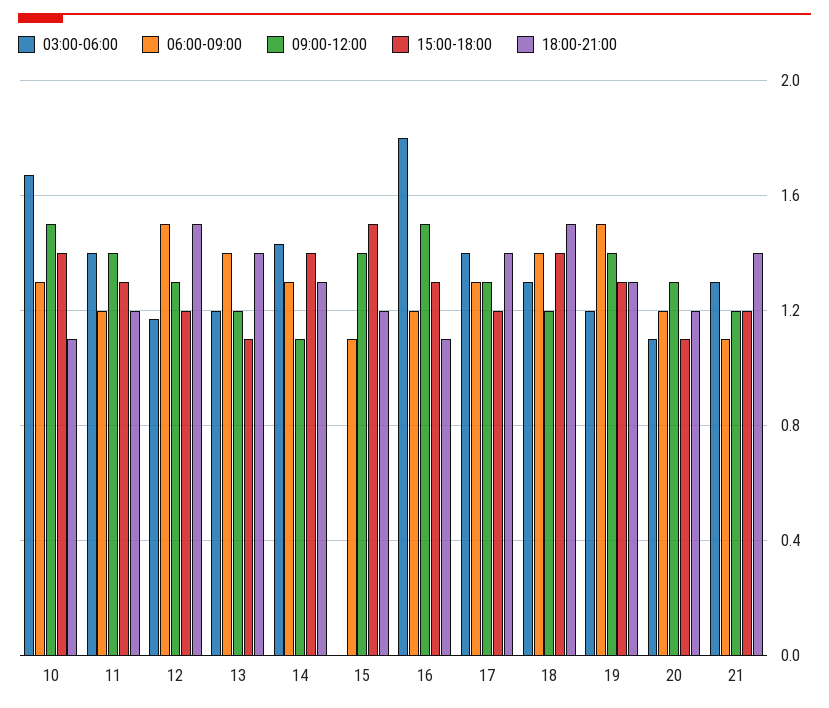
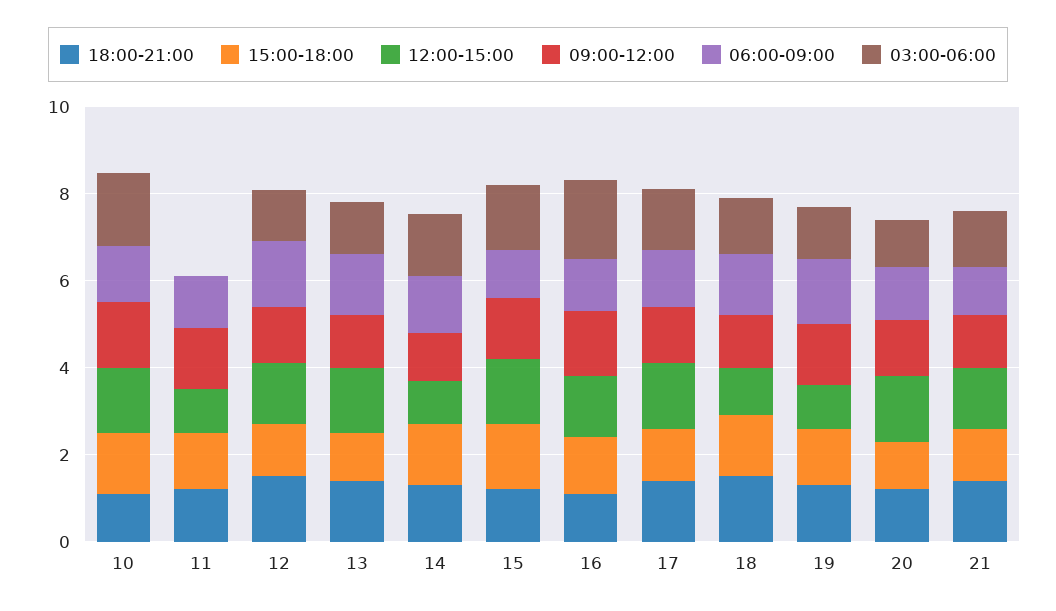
03:00-06:00, 11: 1.4 -> 0
03:00-06:00, 15: 0 -> 1.5
12:00-15:00, 10: none -> 1.5
12:00-15:00, 11: none -> 1
12:00-15:00, 12: none -> 1.5
12:00-15:00, 13: none -> 1.5
12:00-15:00, 14: none -> 1
12:00-15:00, 15: none -> 1.5
12:00-15:00, 16: none -> 1.5
12:00-15:00, 17: none -> 1.5
12:00-15:00, 18: none -> 1
12:00-15:00, 19: none -> 1
12:00-15:00, 20: none -> 1.5
12:00-15:00, 21: none -> 1.5

